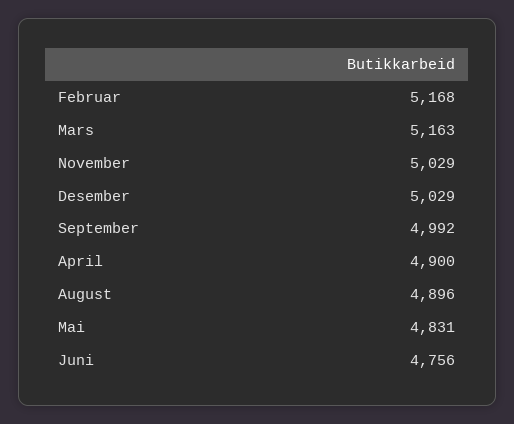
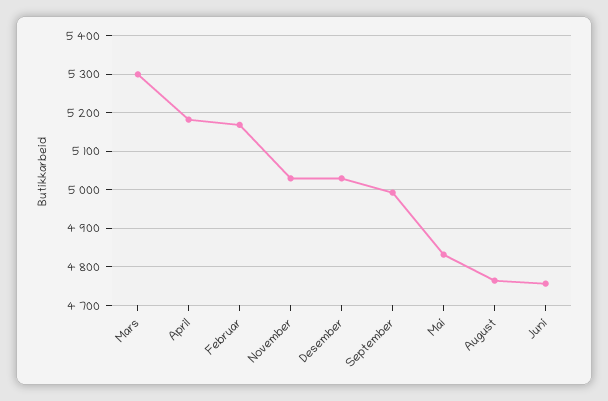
Mars: 5163 -> 5300
April: 4900 -> 5180
August: 4896 -> 4760

